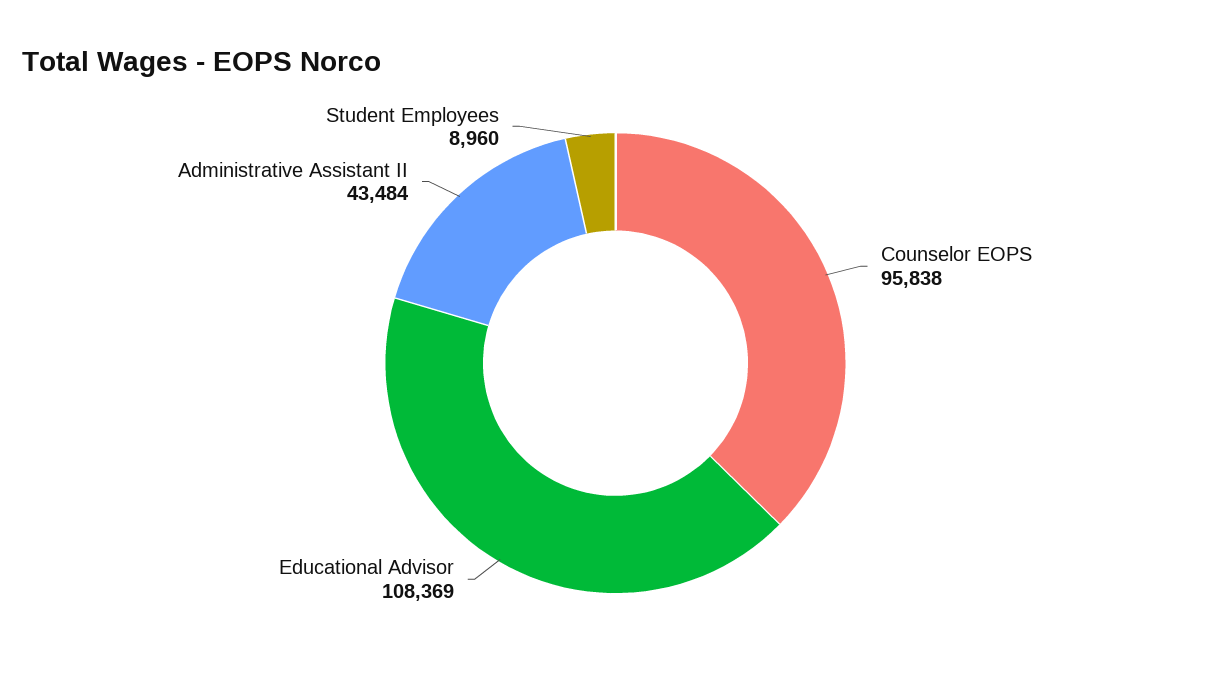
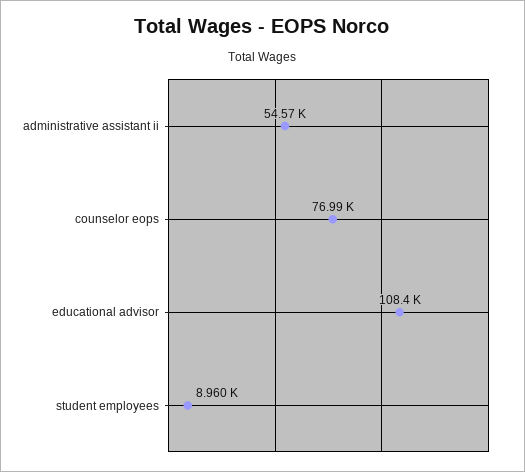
Counselor EOPS: 95838 -> 76990
Administrative Assistant II: 43484 -> 54570

